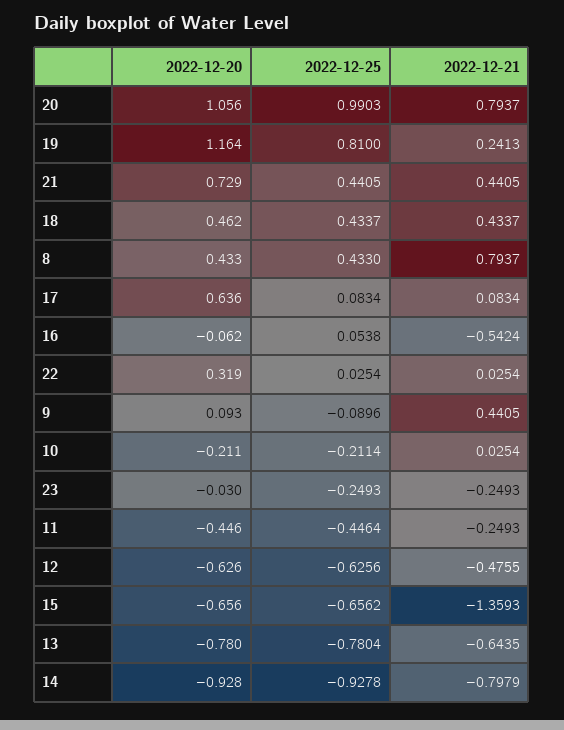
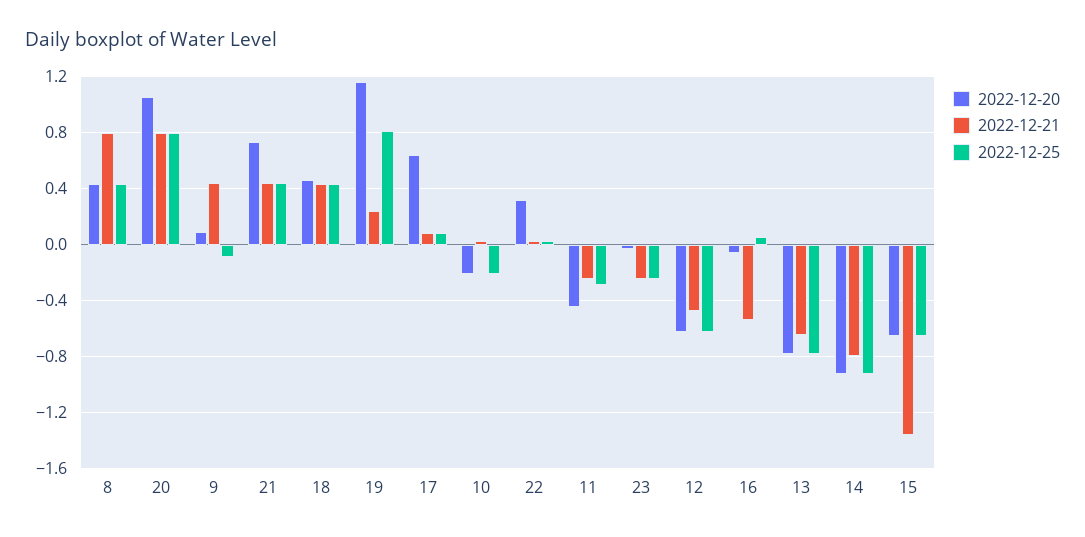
2022-12-25, 20: 0.9903 -> 0.8
2022-12-25, 11: -0.4464 -> -0.3

